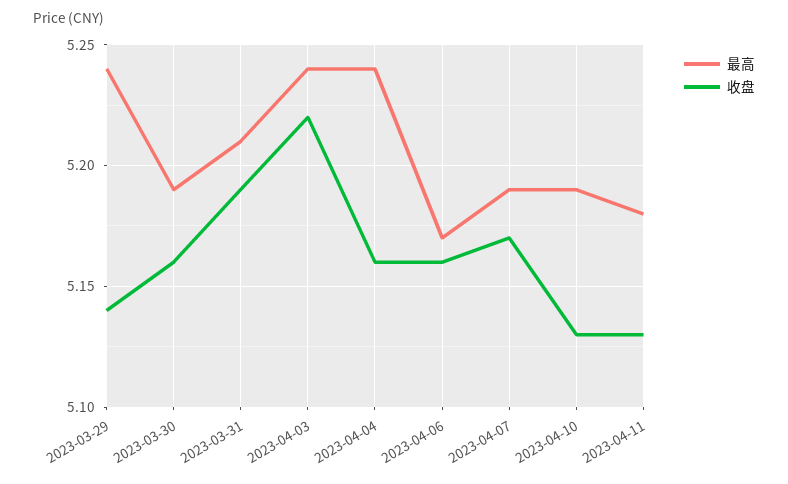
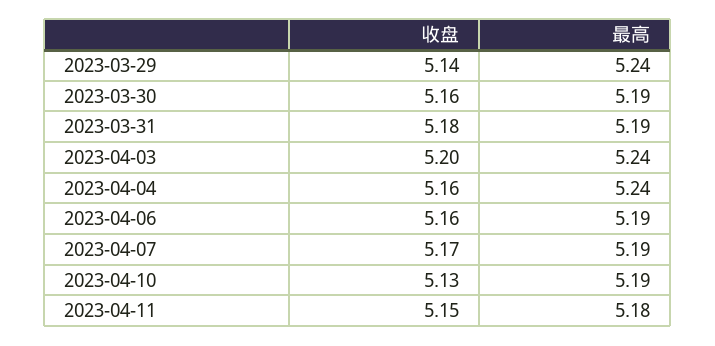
最高, 2023-03-31: 5.21 -> 5.19
收盘, 2023-03-31: 5.19 -> 5.18
收盘, 2023-04-03: 5.22 -> 5.2
最高, 2023-04-06: 5.17 -> 5.19
收盘, 2023-04-11: 5.13 -> 5.15

